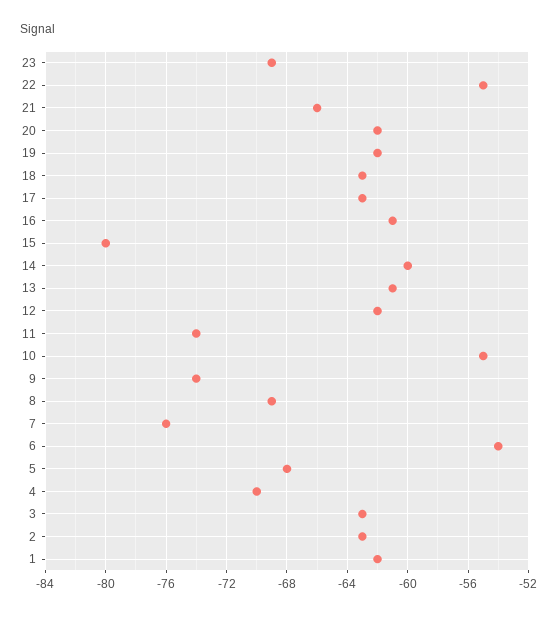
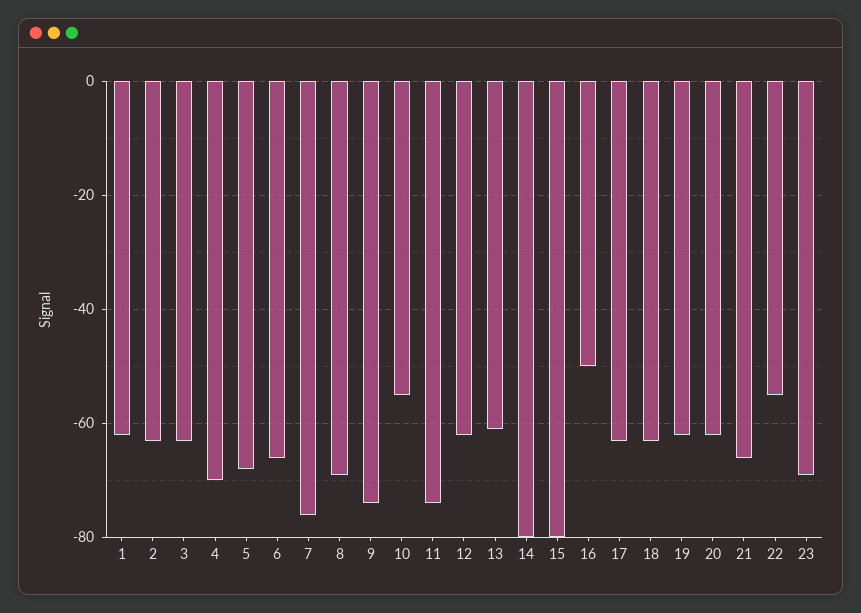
16: -61 -> -50
14: -60 -> -80
6: -54 -> -65

